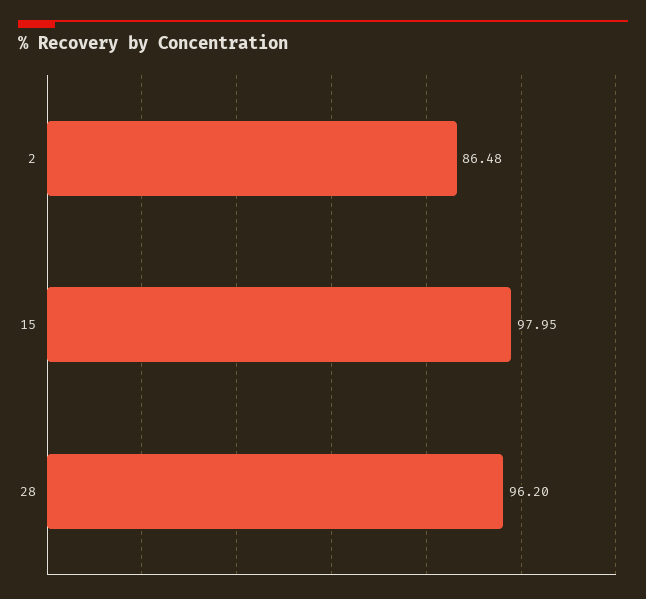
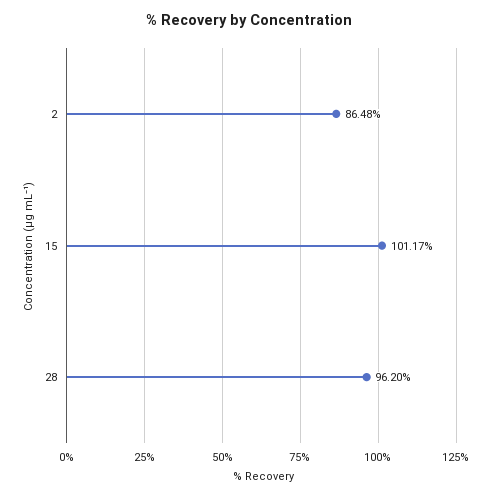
15: 97.95 -> 101.17

